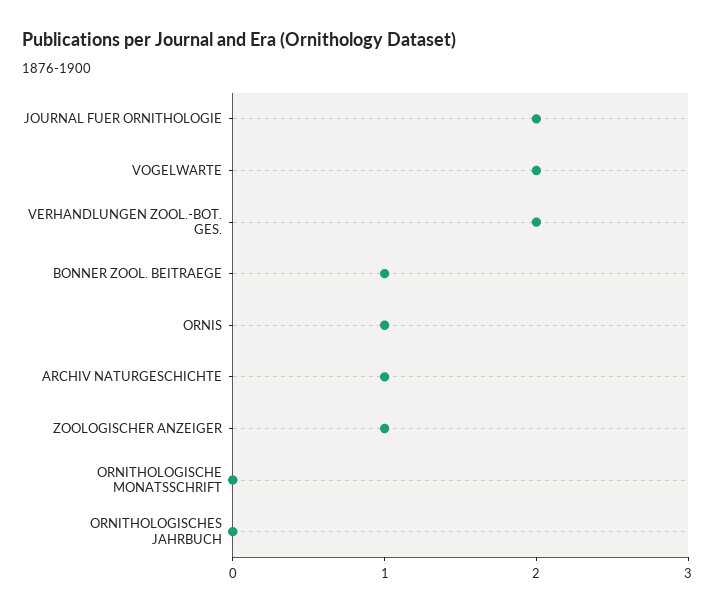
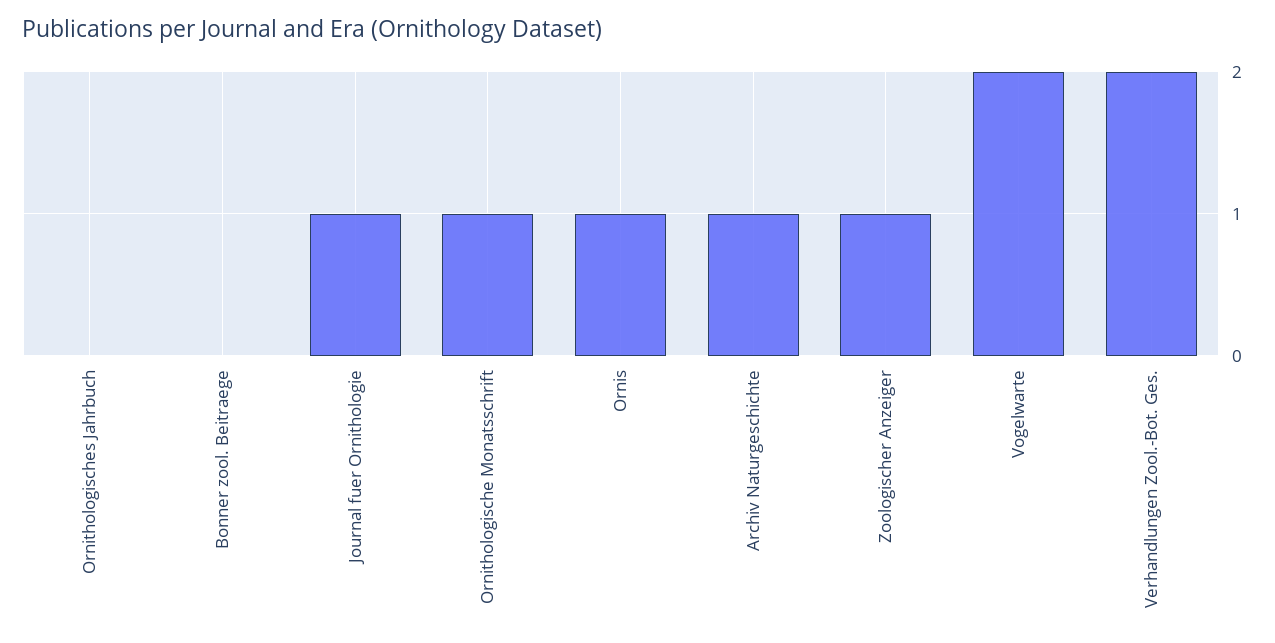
JOURNAL FUER ORNITHOLOGIE: 2 -> 1
BONNER ZOOL. BEITRAEGE: 1 -> 0
ORNITHOLOGISCHE MONATSSCHRIFT: 0 -> 1

